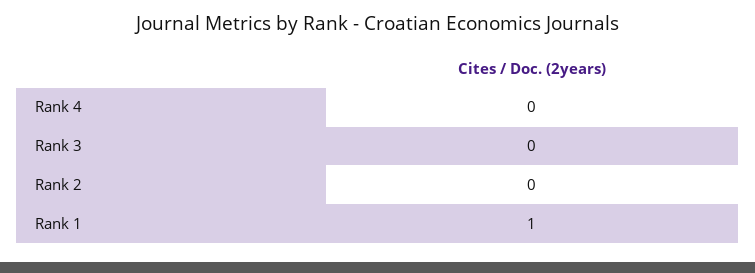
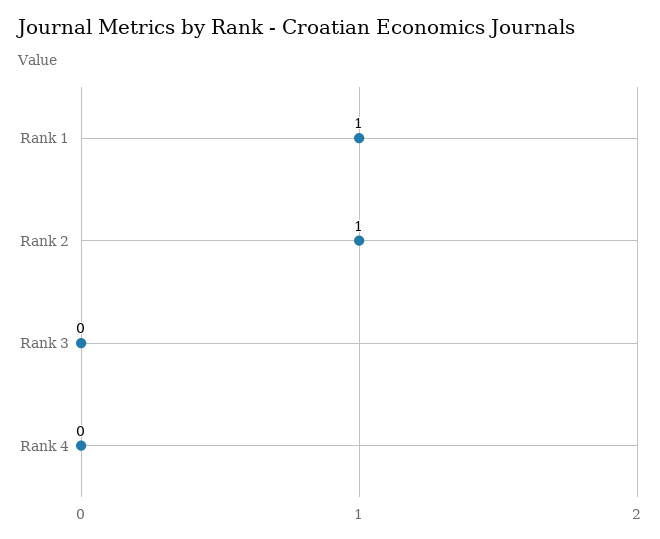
Rank 2: 0 -> 1

